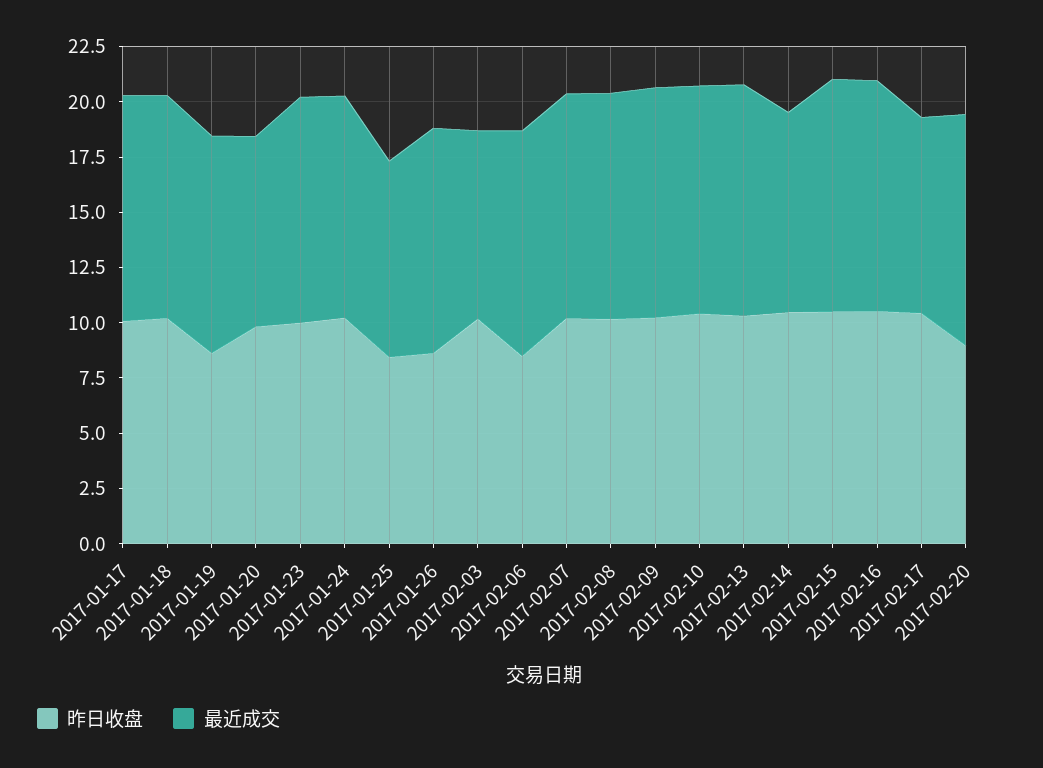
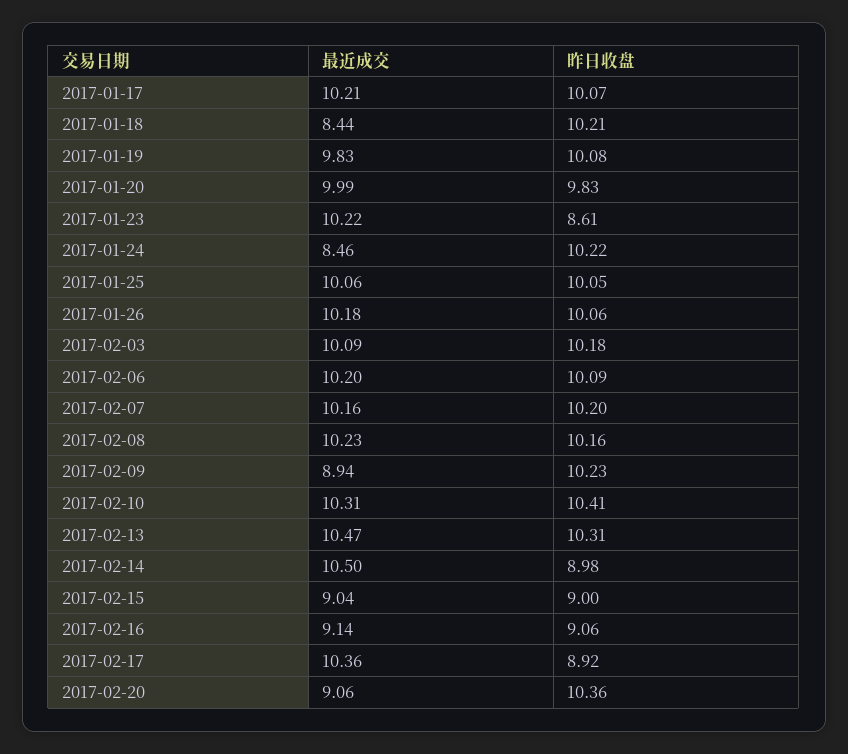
最近成交, 2017-01-18: 10 -> 8.44
昨日收盘, 2017-01-19: 8.5 -> 10.08
最近成交, 2017-01-20: 8.5 -> 9.99
昨日收盘, 2017-01-23: 10 -> 8.61
最近成交, 2017-01-24: 10 -> 8.46
昨日收盘, 2017-01-25: 8.5 -> 10.05
最近成交, 2017-01-25: 9 -> 10.06
昨日收盘, 2017-01-26: 8.5 -> 10.06
最近成交, 2017-02-03: 8.5 -> 10.09
昨日收盘, 2017-02-06: 8.5 -> 10.09
最近成交, 2017-02-09: 10.5 -> 8.94
昨日收盘, 2017-02-14: 10.5 -> 8.98
最近成交, 2017-02-14: 9 -> 10.5
昨日收盘, 2017-02-15: 10.5 -> 9
最近成交, 2017-02-15: 10.5 -> 9.04
昨日收盘, 2017-02-16: 10.5 -> 9.06
最近成交, 2017-02-16: 10.5 -> 9.14
昨日收盘, 2017-02-17: 10.5 -> 8.92
最近成交, 2017-02-17: 9 -> 10.36
昨日收盘, 2017-02-20: 9 -> 10.36
最近成交, 2017-02-20: 10.5 -> 9.06

